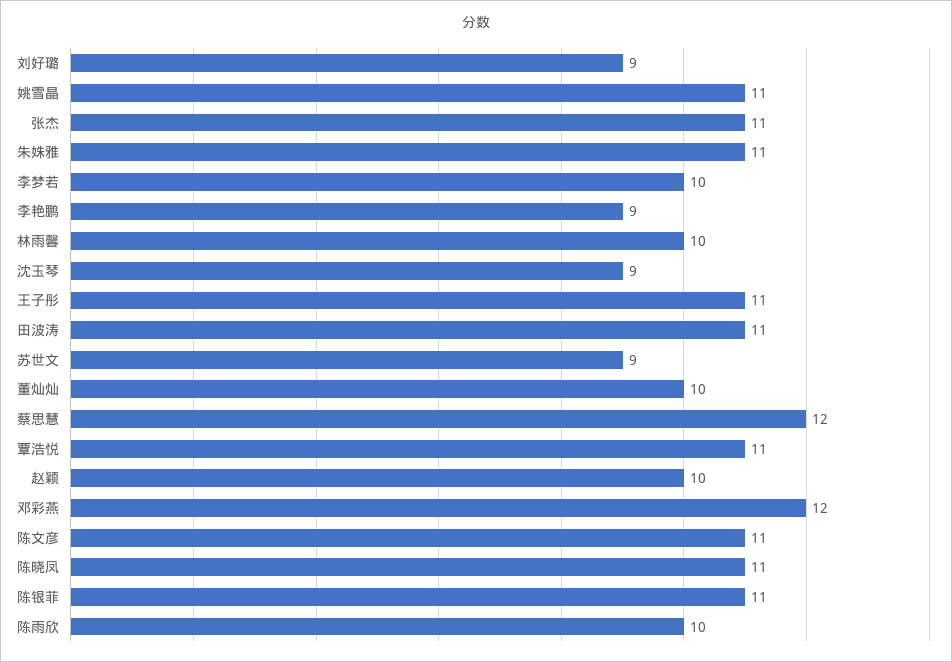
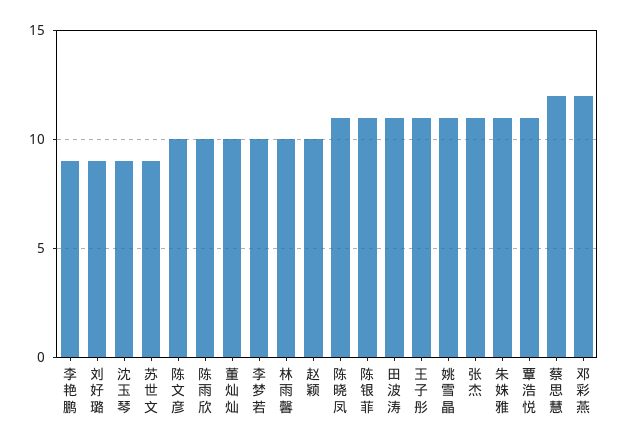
陈文彦: 11 -> 10

